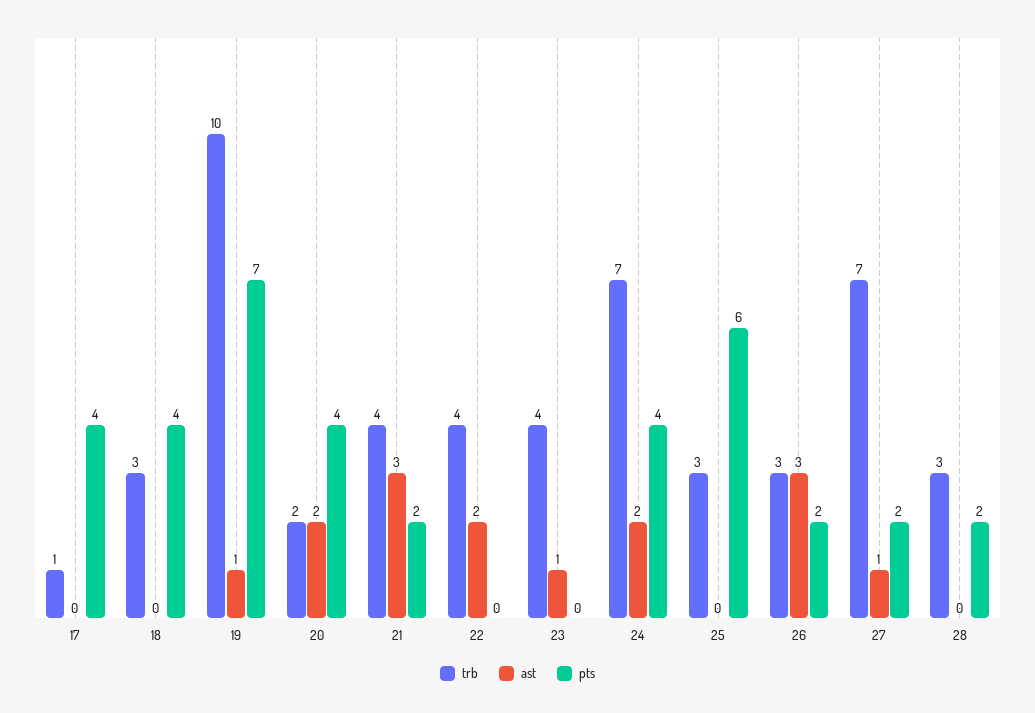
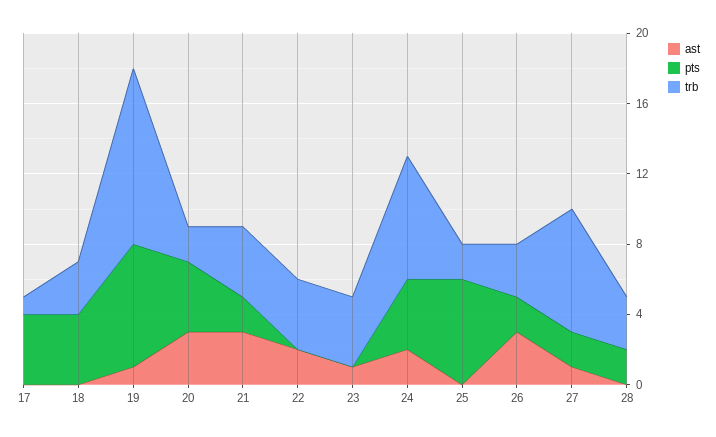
ast, 20: 2 -> 3
trb, 25: 3 -> 2

